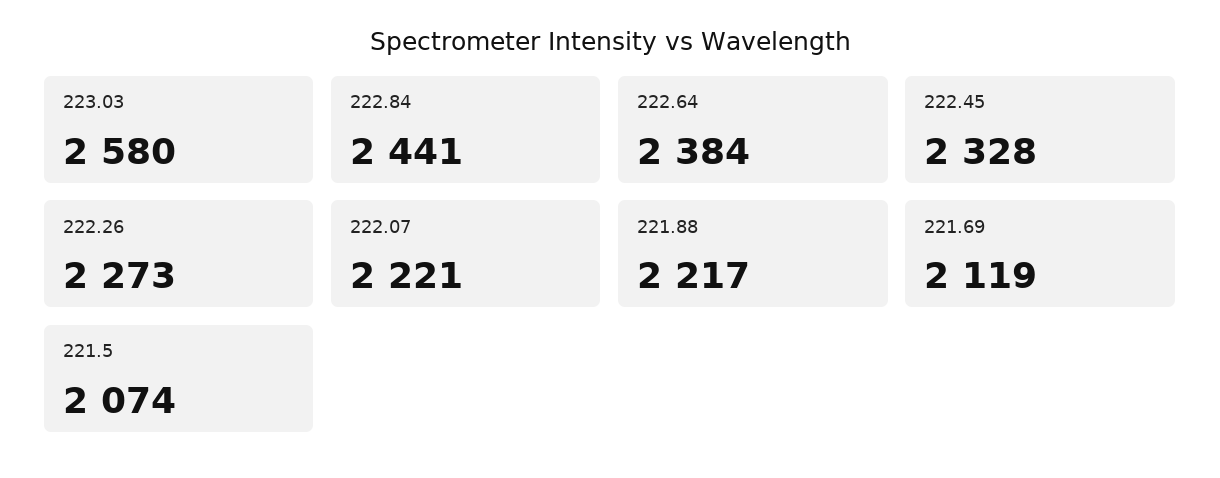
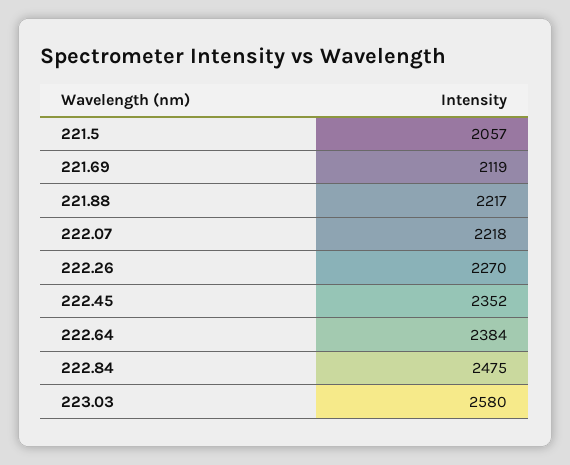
222.84: 2441 -> 2475
222.45: 2328 -> 2352
222.26: 2273 -> 2270
222.07: 2221 -> 2218
221.5: 2074 -> 2057

